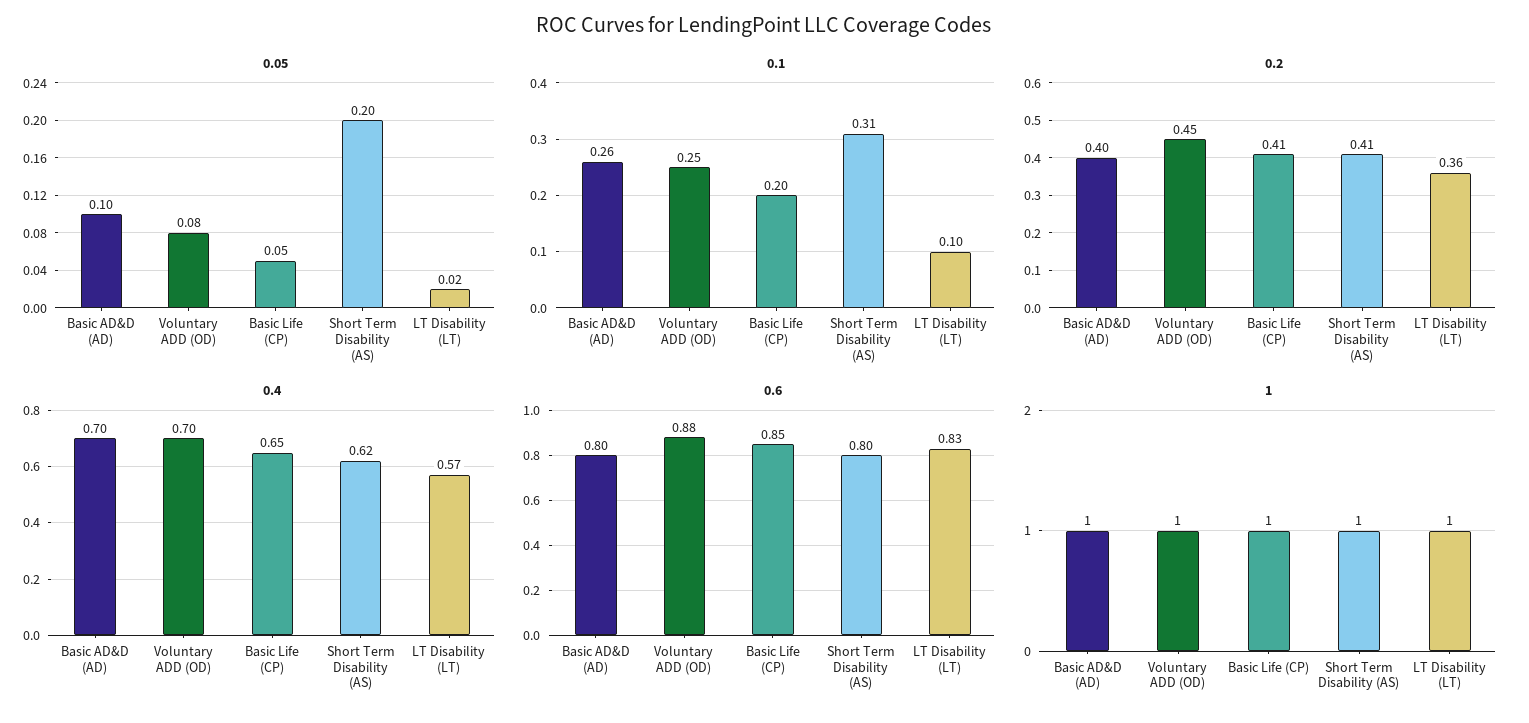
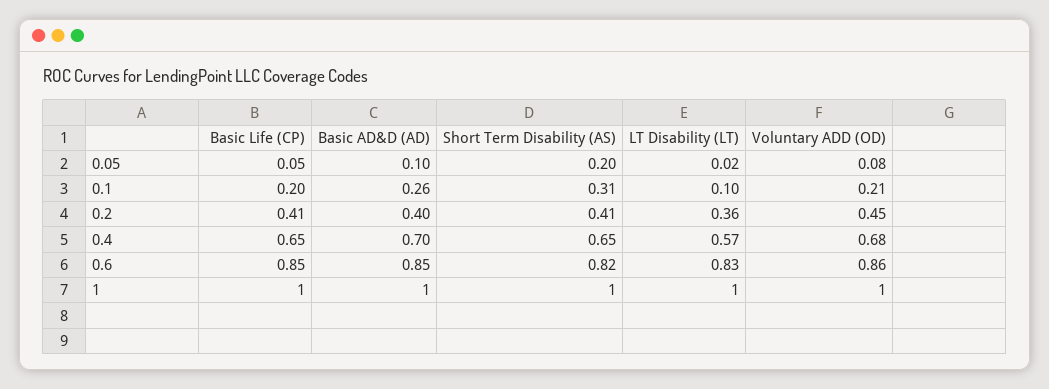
0.1, Voluntary ADD (OD): 0.25 -> 0.21
0.4, Voluntary ADD (OD): 0.7 -> 0.68
0.4, Short Term Disability (AS): 0.62 -> 0.65
0.6, Basic AD&D (AD): 0.8 -> 0.85
0.6, Voluntary ADD (OD): 0.88 -> 0.86
0.6, Short Term Disability (AS): 0.8 -> 0.82

